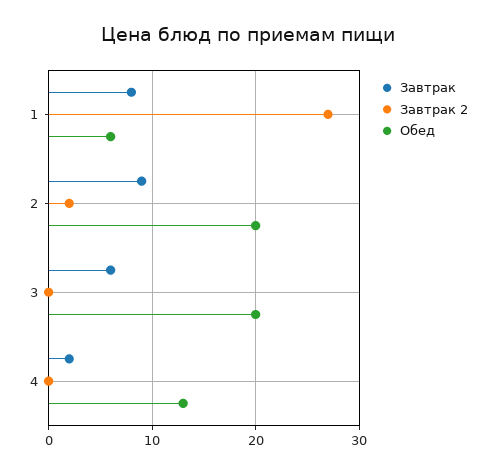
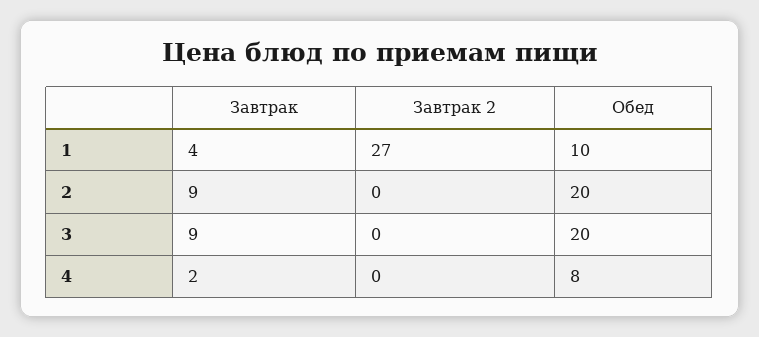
Завтрак, 1: 8 -> 4
Обед, 1: 6 -> 10
Завтрак 2, 2: 2 -> 0
Завтрак, 3: 6 -> 9
Обед, 4: 13 -> 8

